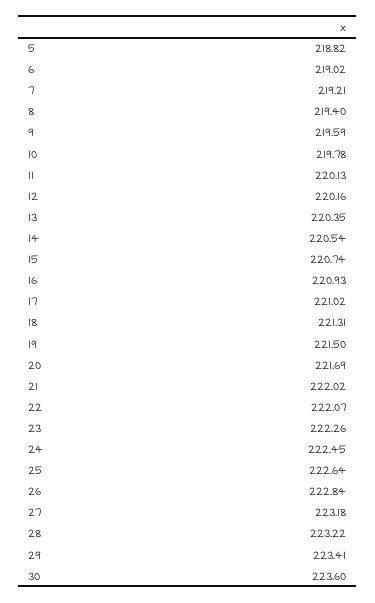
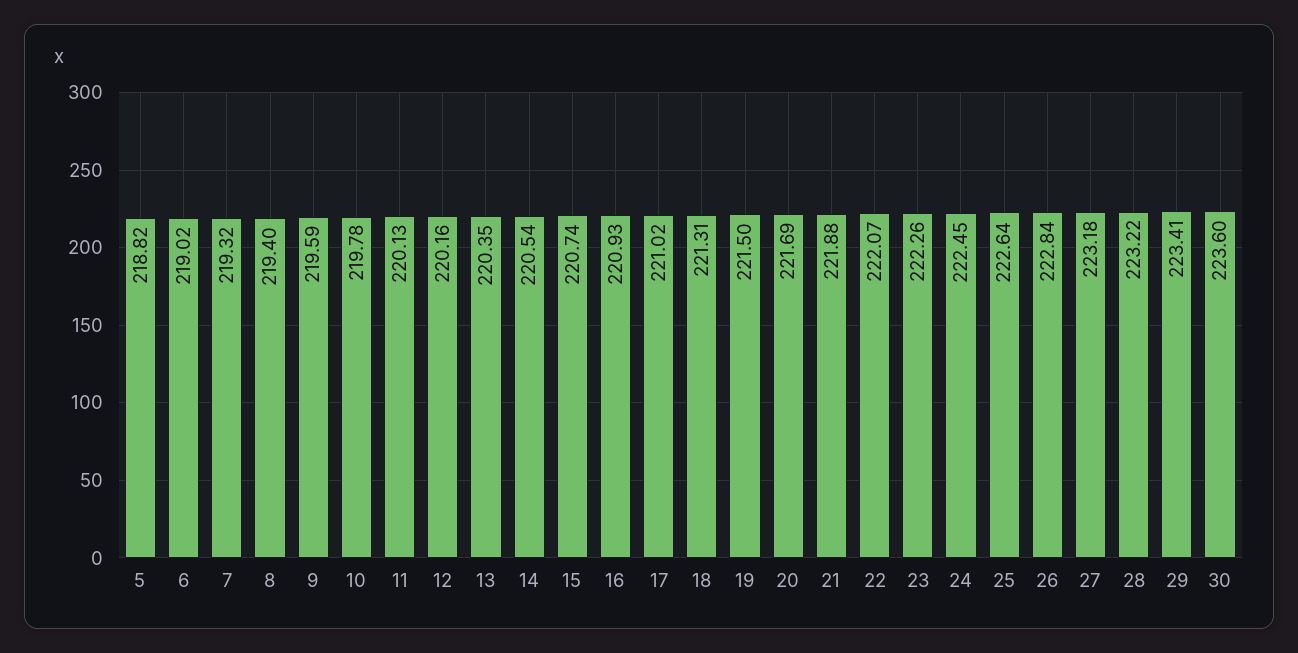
7: 219.21 -> 219.32
21: 222.02 -> 221.88

